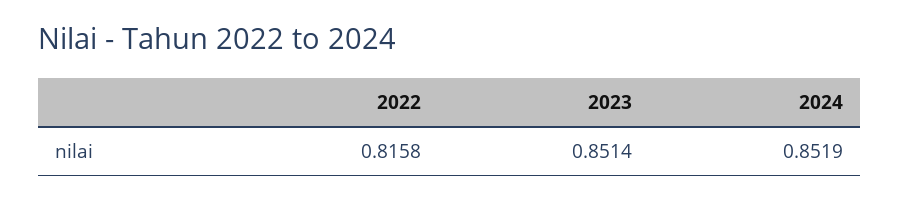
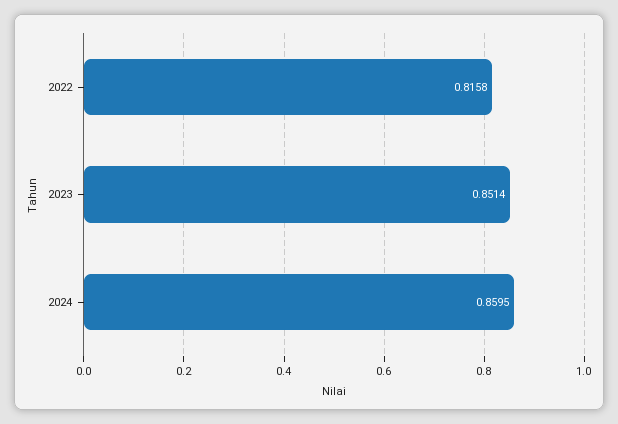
2024: 0.8519 -> 0.8595

